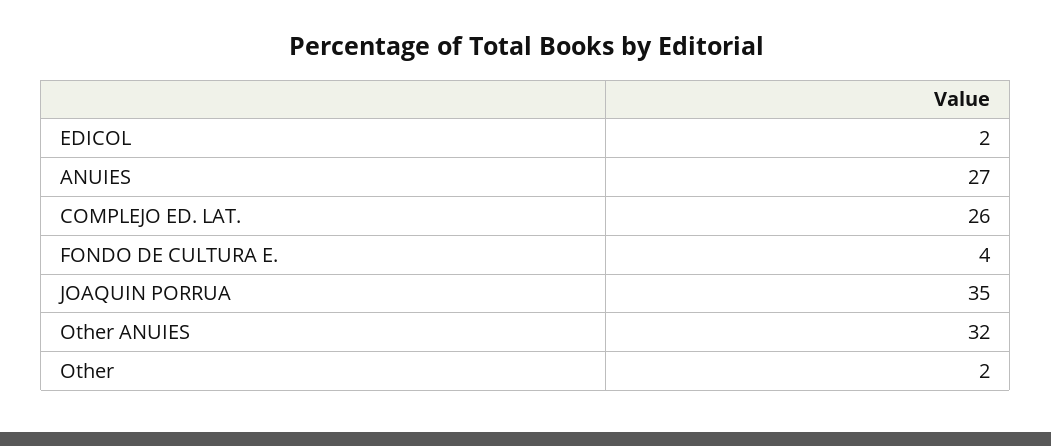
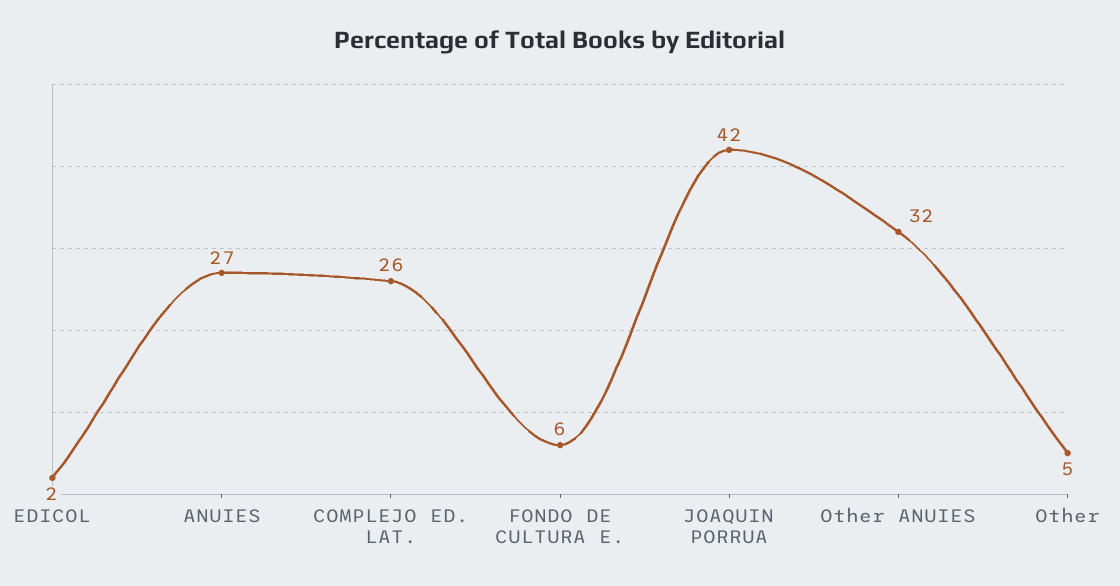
FONDO DE CULTURA E.: 4 -> 6
JOAQUIN PORRUA: 35 -> 42
Other: 2 -> 5

